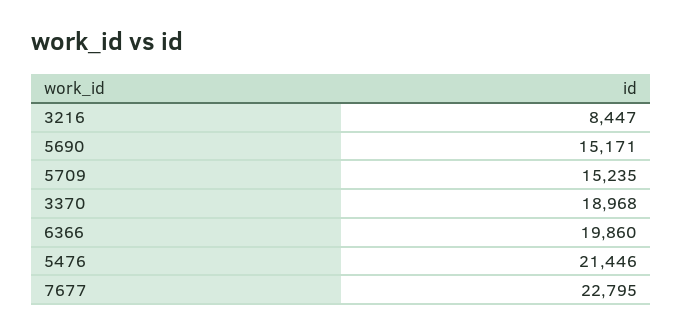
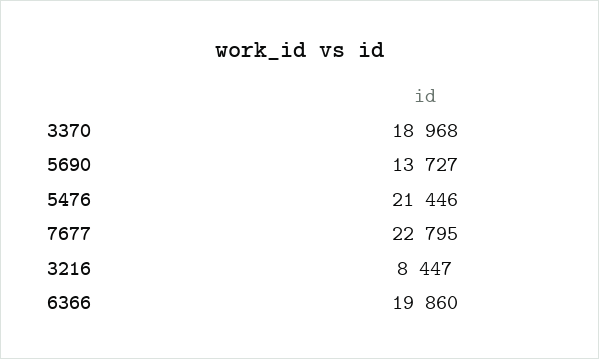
5690: 15171 -> 13727
5709: 15235 -> none

